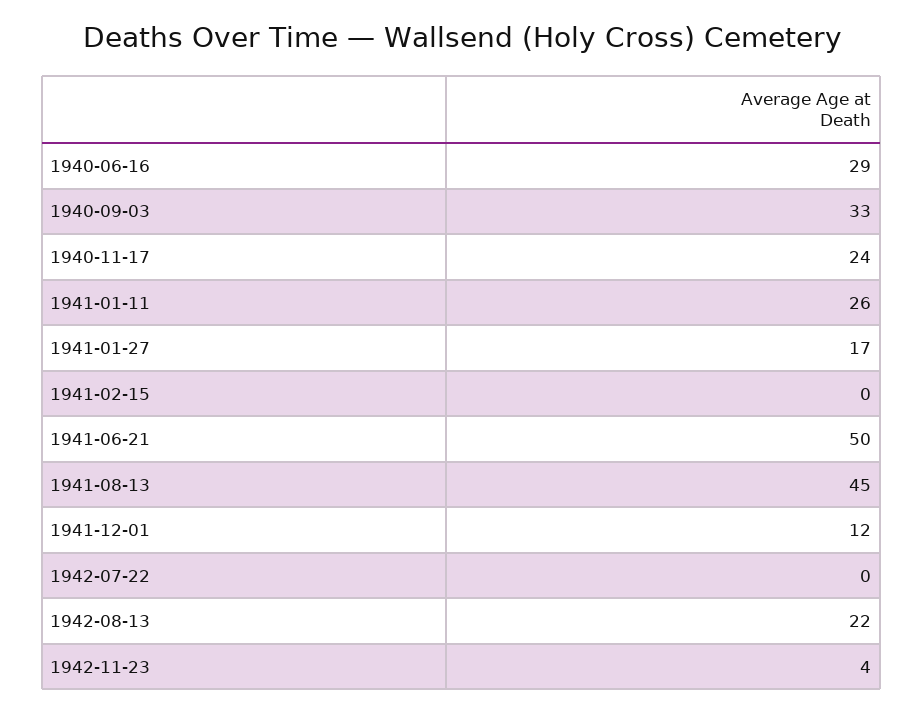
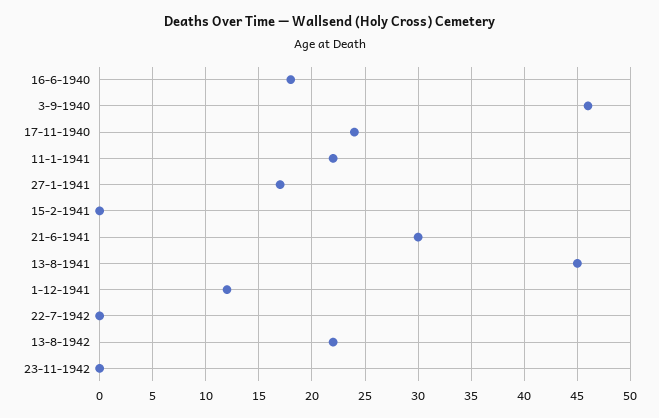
1940-06-16: 29 -> 18
1940-09-03: 33 -> 46
1941-01-11: 26 -> 22
1941-06-21: 50 -> 30
1942-11-23: 4 -> 0

